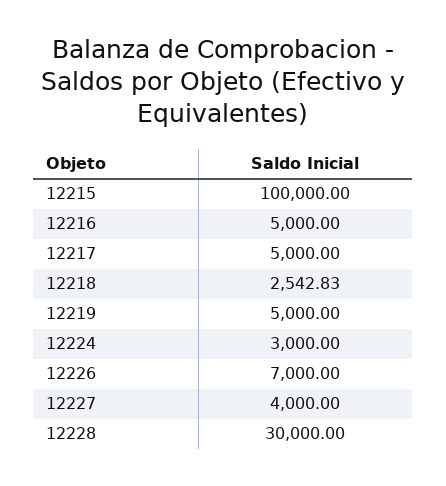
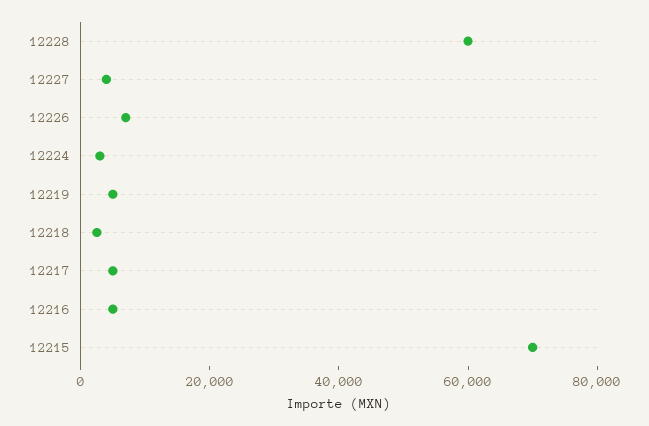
12215: 100000 -> 70000
12228: 30000 -> 60000

